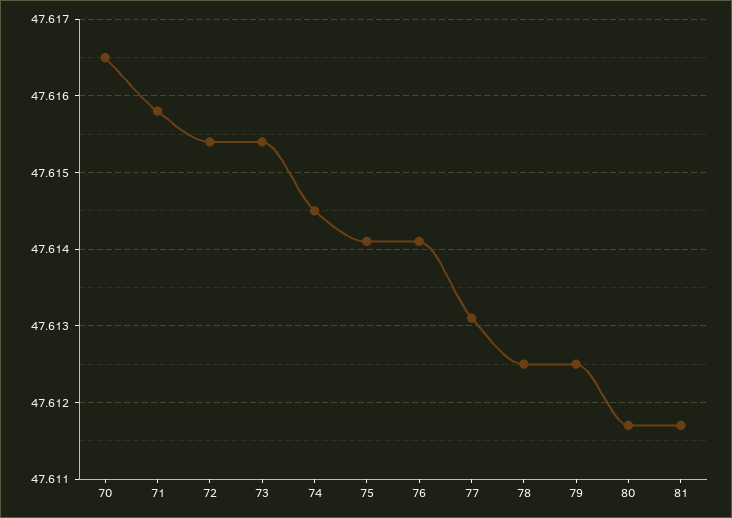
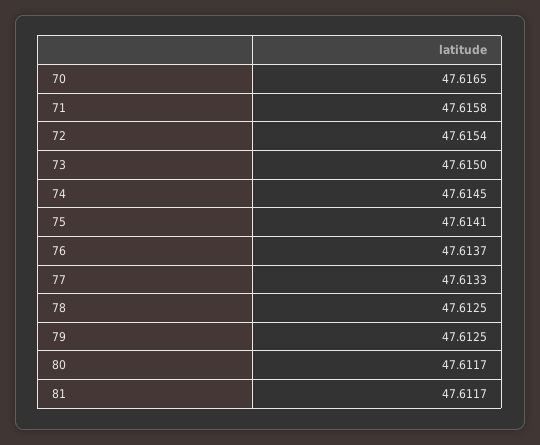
73: 47.6154 -> 47.615
76: 47.6141 -> 47.6137
77: 47.6131 -> 47.6133

